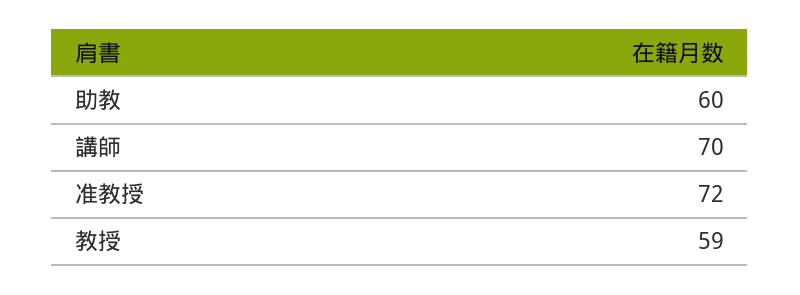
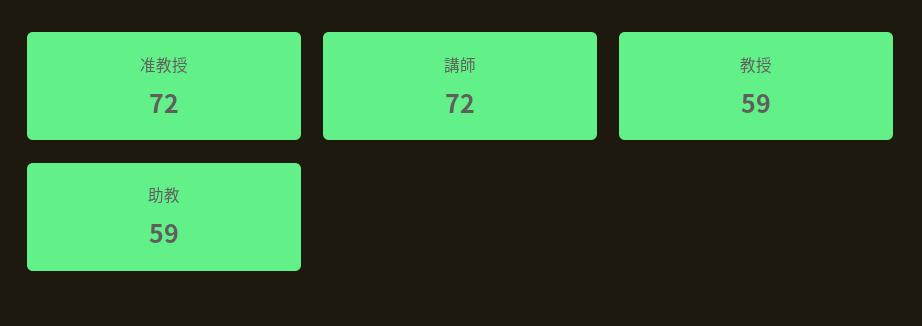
助教: 60 -> 59
講師: 70 -> 72

